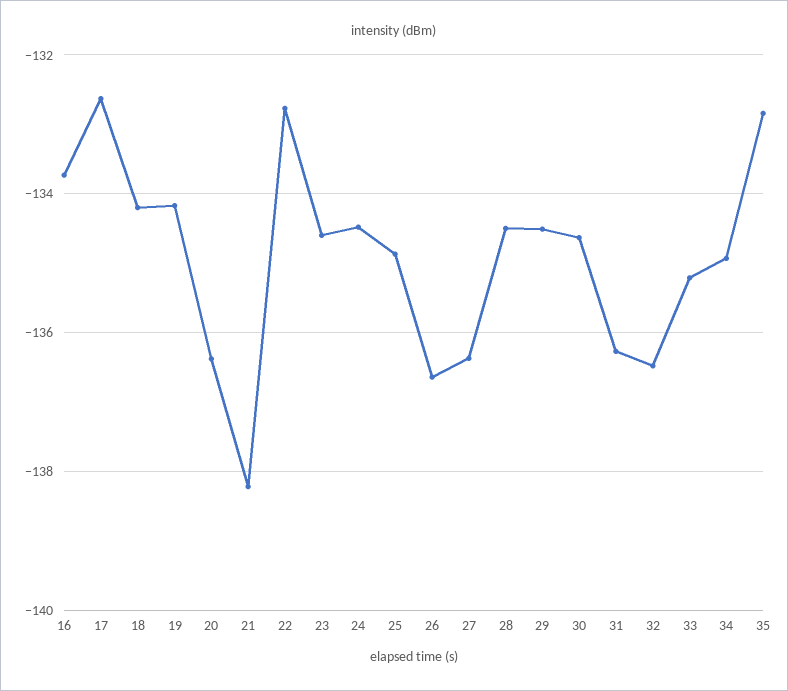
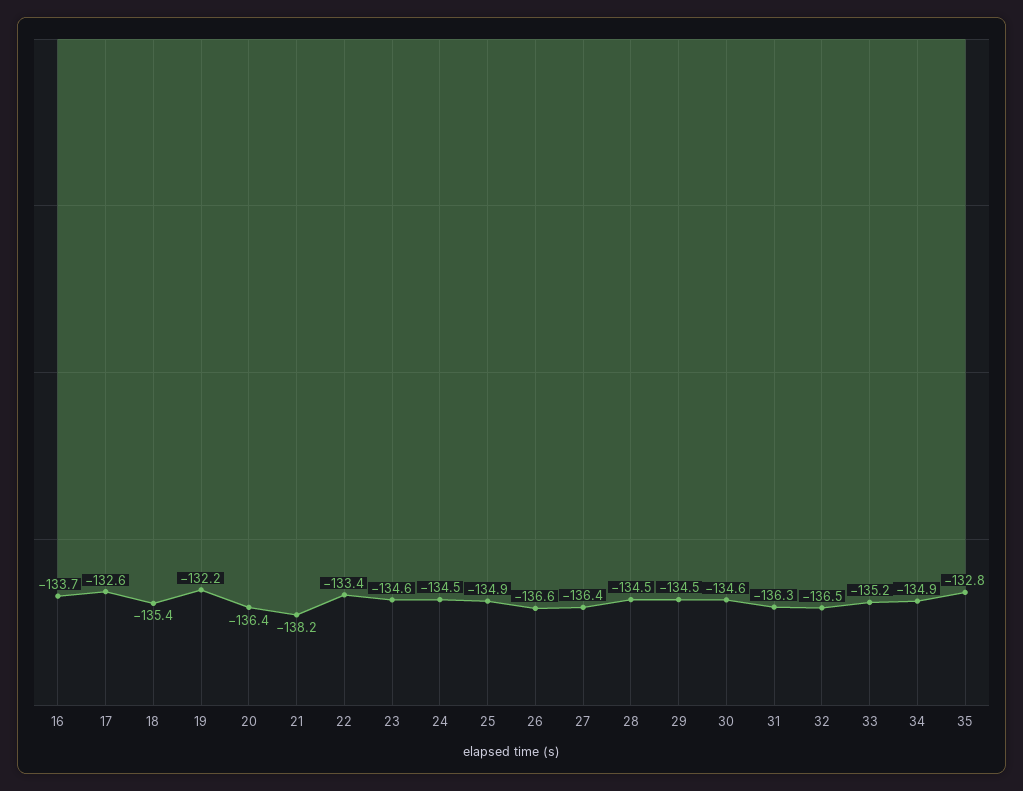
18: -134.2 -> -135.4
19: -134.2 -> -132.2
22: -132.8 -> -133.4

